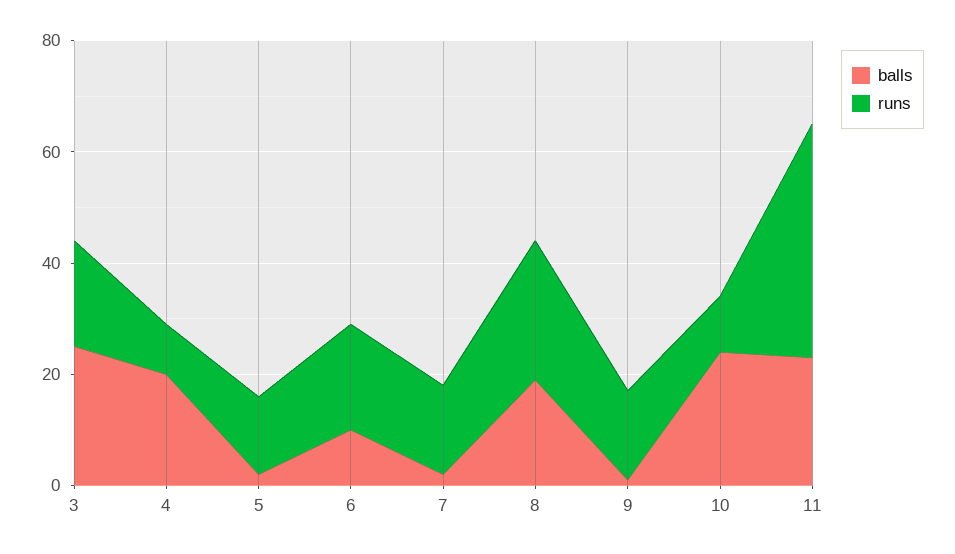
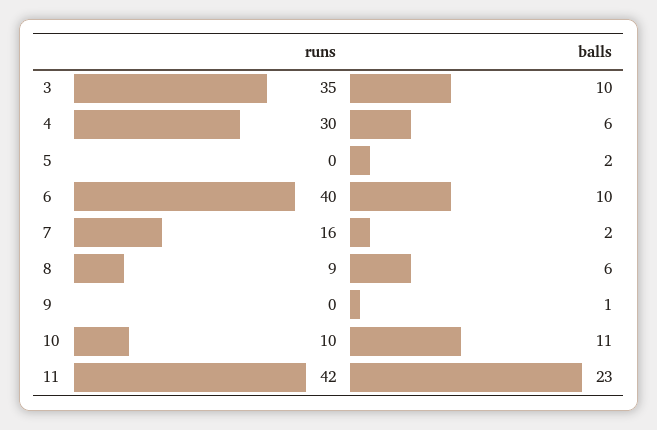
balls, 3: 25 -> 10
runs, 3: 20 -> 35
balls, 4: 20 -> 6
runs, 4: 10 -> 30
runs, 5: 15 -> 0
runs, 6: 20 -> 40
balls, 8: 20 -> 6
runs, 8: 25 -> 9
runs, 9: 15 -> 0
balls, 10: 25 -> 11

